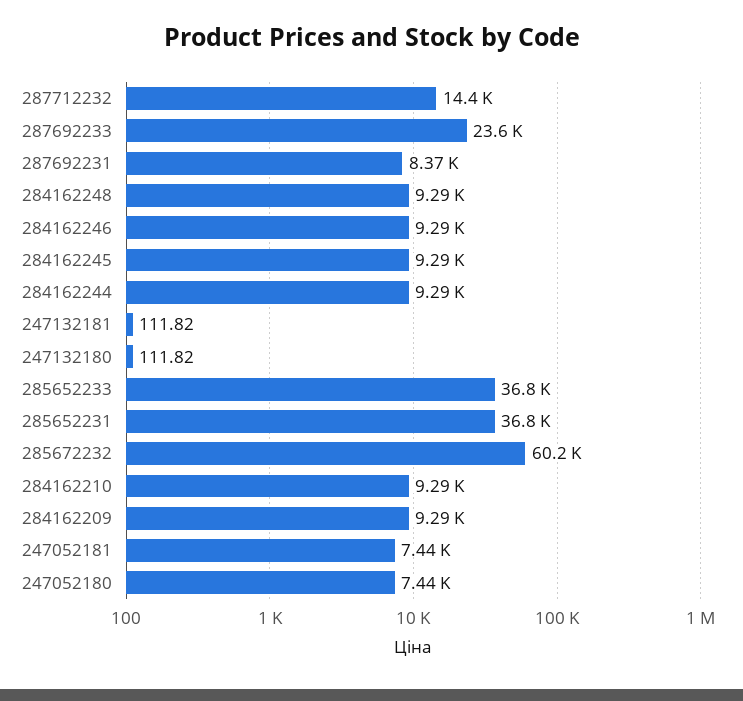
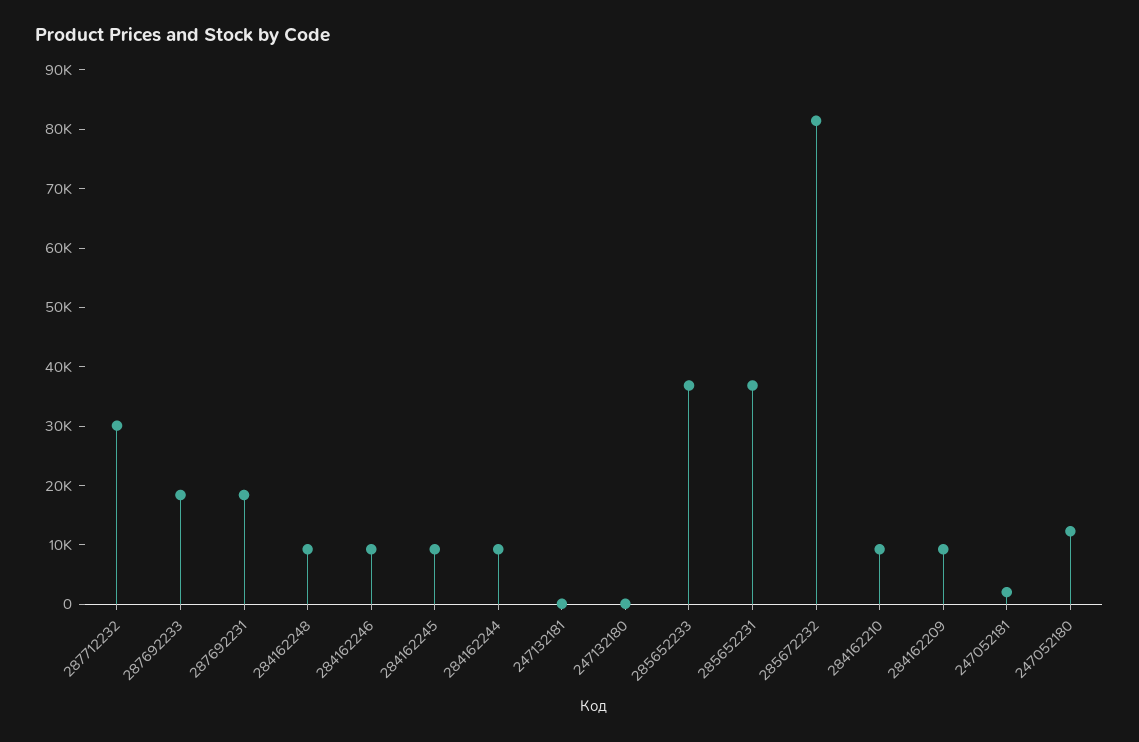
287712232: 14400 -> 30000
287692233: 23600 -> 18000
287692231: 8370 -> 18000
285672232: 60200 -> 82000
247052181: 7440 -> 2000
247052180: 7440 -> 12000

